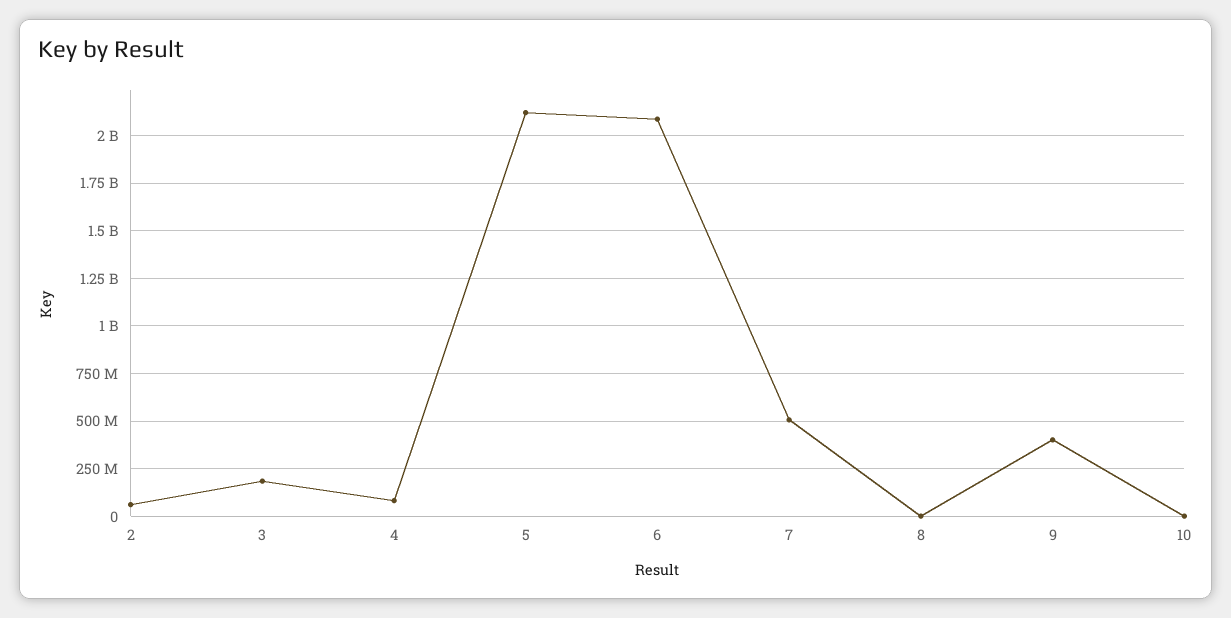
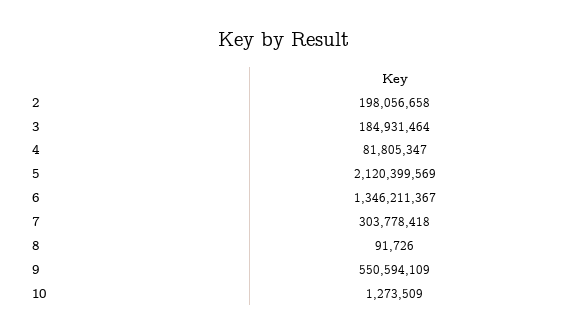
2: 50000000 -> 198056658
6: 2100000000 -> 1346211367
7: 500000000 -> 303778418
9: 400000000 -> 550594109

